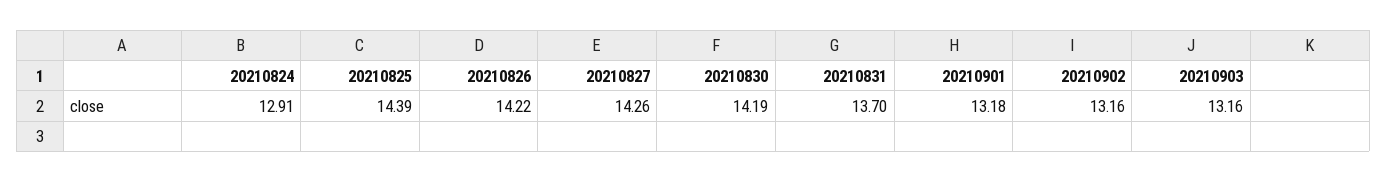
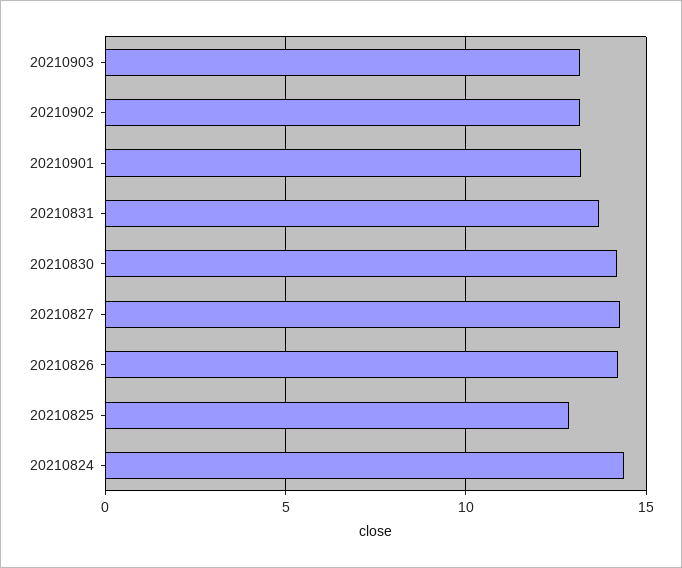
20210824: 12.91 -> 14.5
20210825: 14.39 -> 13

